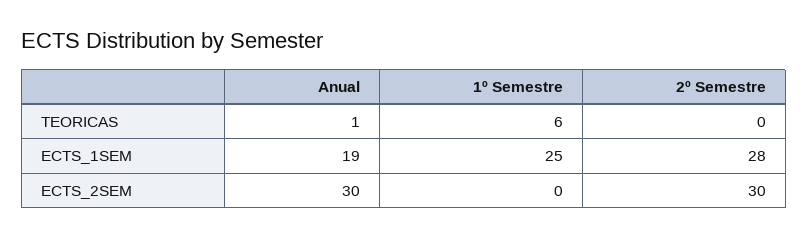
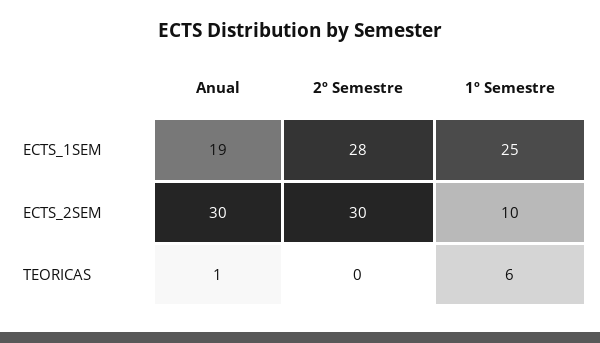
1º Semestre, ECTS_2SEM: 0 -> 10

